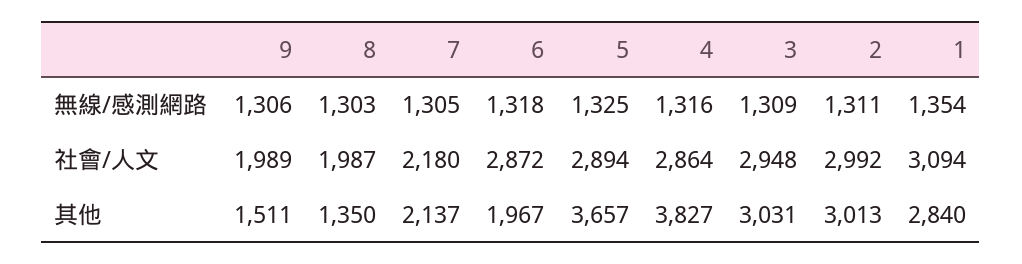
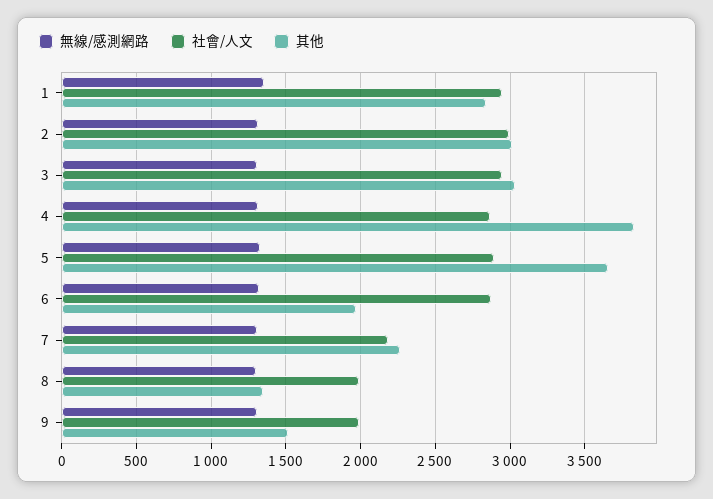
社會/人文, 1: 3094 -> 2950
其他, 7: 2137 -> 2250

